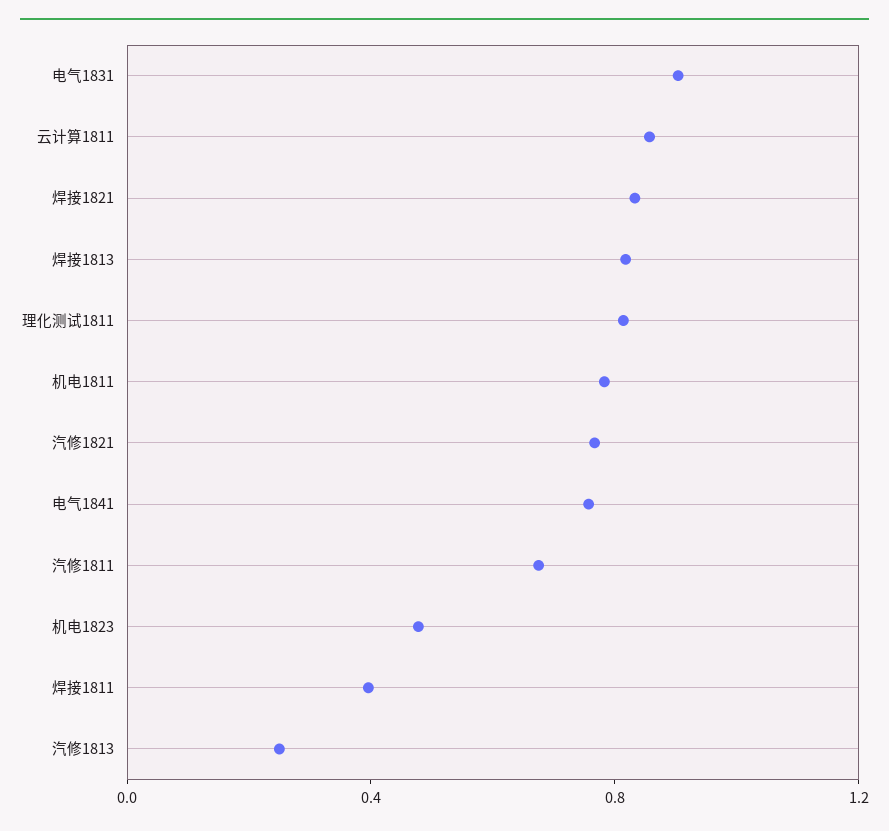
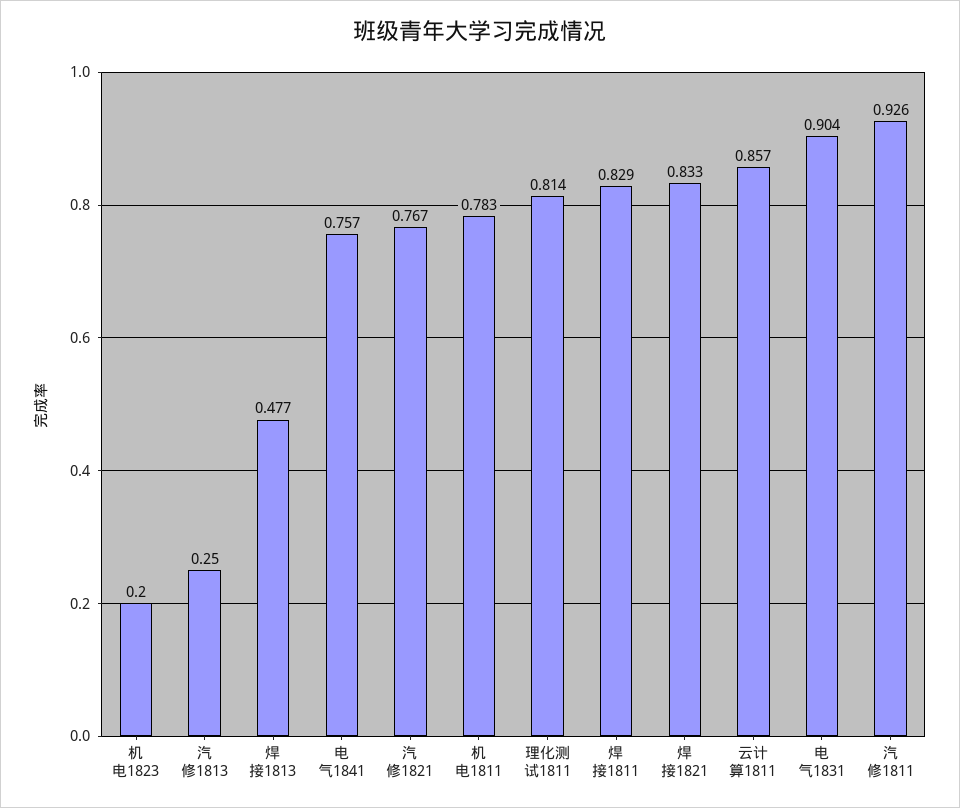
焊接1813: 0.8 -> 0.477
汽修1811: 0.7 -> 0.926
机电1823: 0.5 -> 0.2
焊接1811: 0.4 -> 0.829

